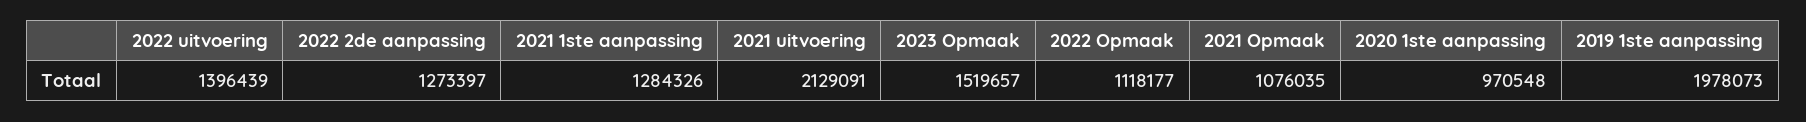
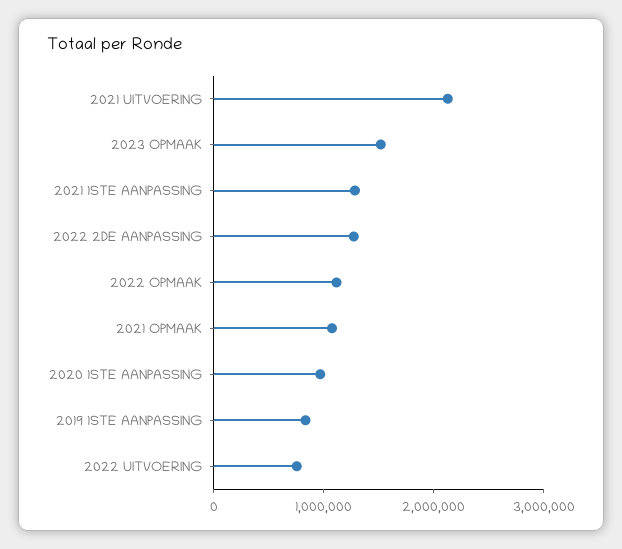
2022 uitvoering: 1396439 -> 800000
2019 1ste aanpassing: 1978073 -> 800000

